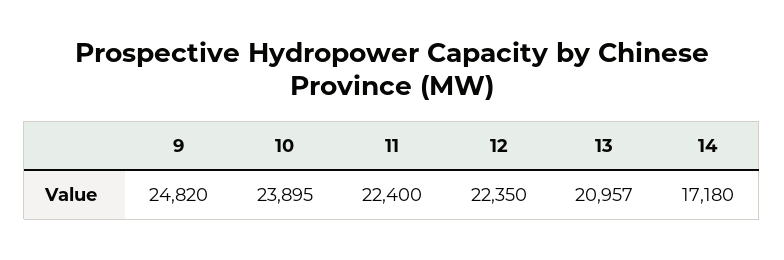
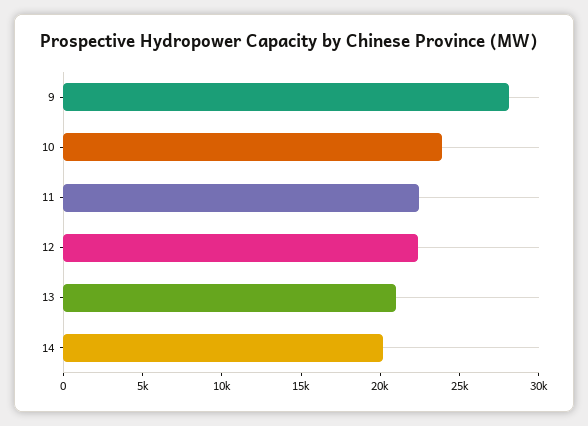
9: 24820 -> 28000
14: 17180 -> 20000

